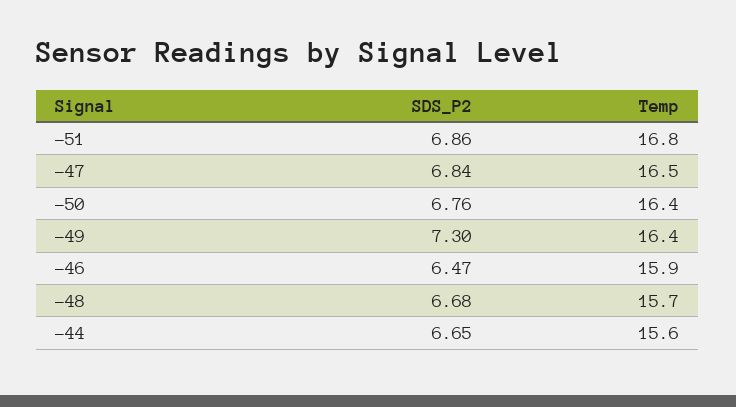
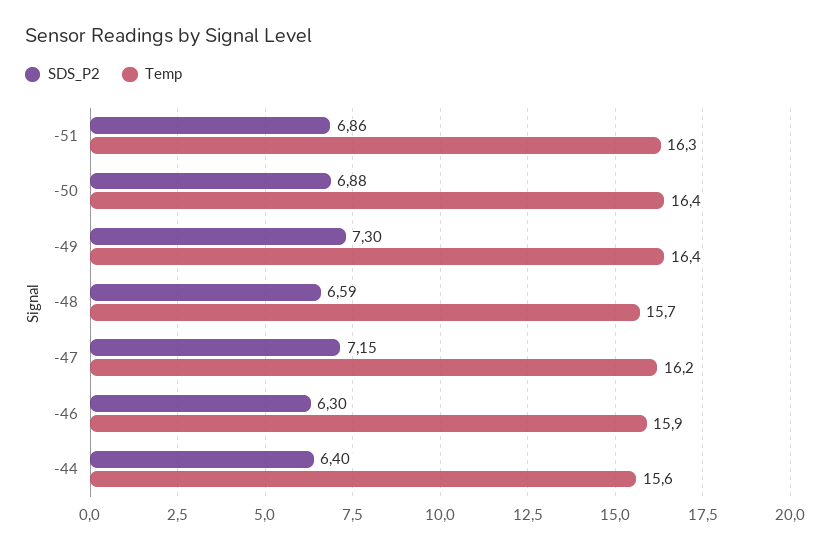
Temp, -51: 16.8 -> 16.3
SDS_P2, -47: 6.84 -> 7.15
Temp, -47: 16.5 -> 16.2
SDS_P2, -50: 6.76 -> 6.88
SDS_P2, -46: 6.47 -> 6.3
SDS_P2, -48: 6.68 -> 6.59
SDS_P2, -44: 6.65 -> 6.4

